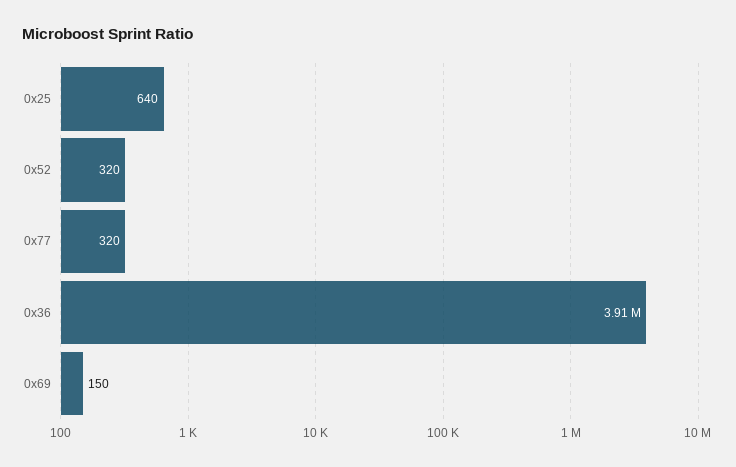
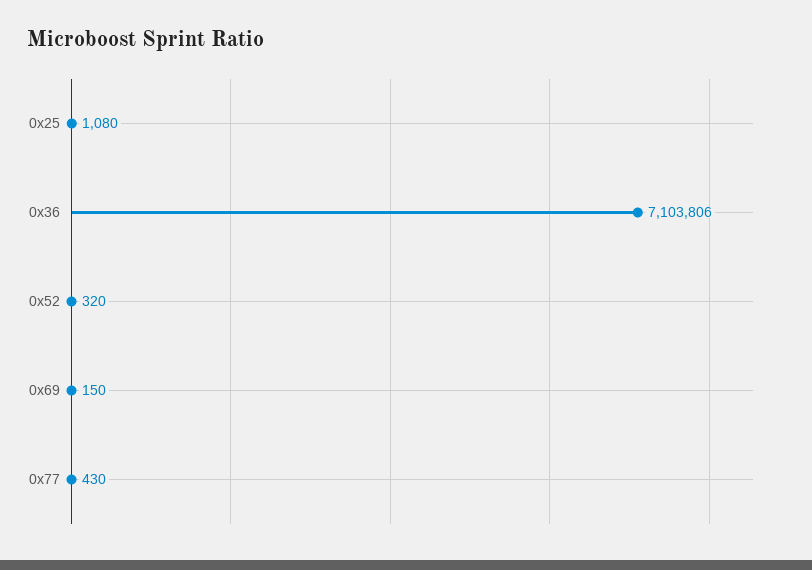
0x25: 640 -> 1080
0x77: 320 -> 430
0x36: 3910000 -> 7103806

